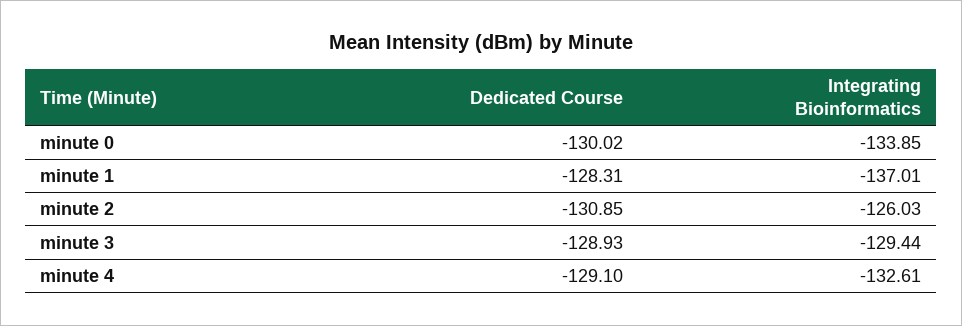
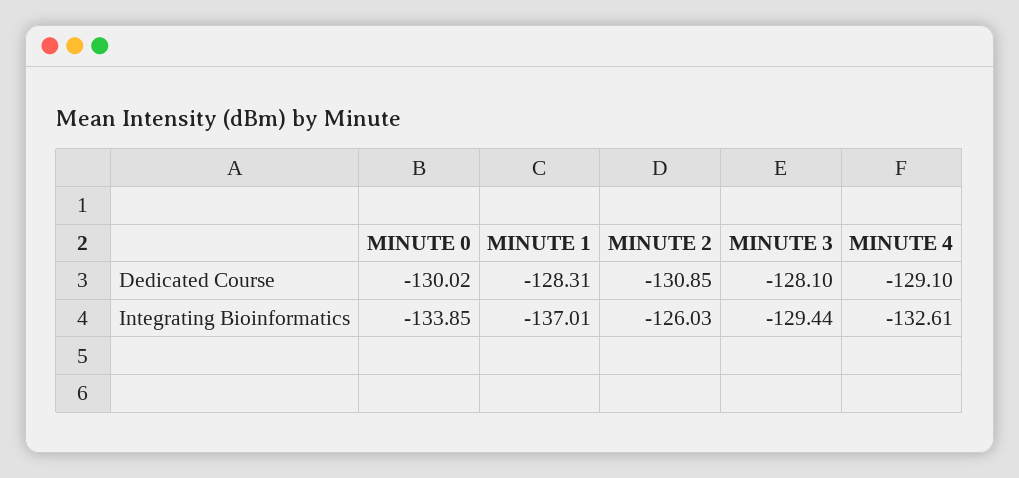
Dedicated Course, minute 3: -128.93 -> -128.1

